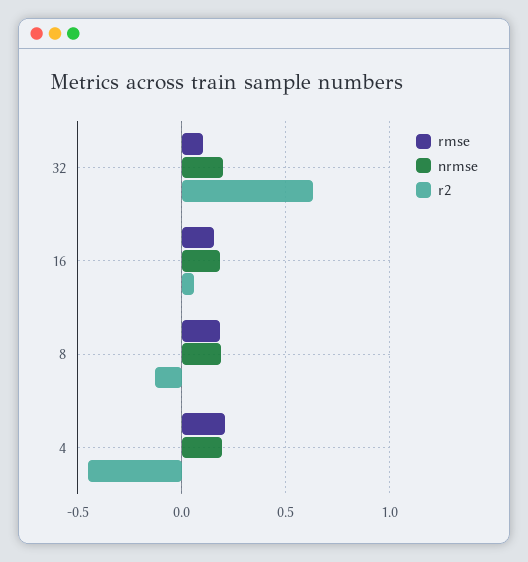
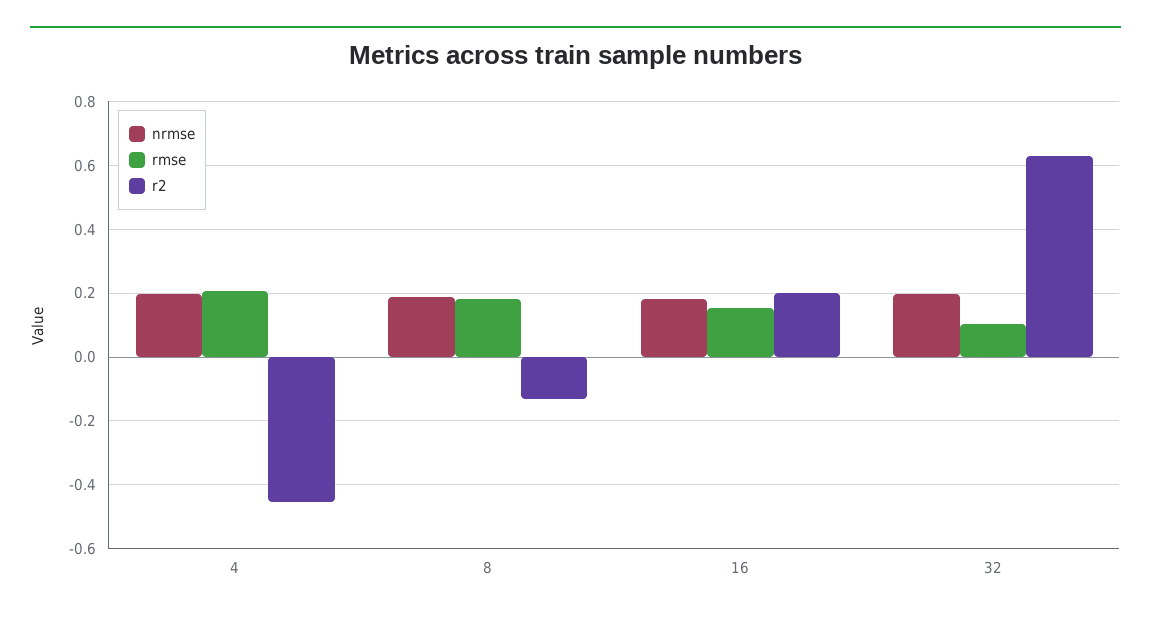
r2, 16: 0.05 -> 0.2

